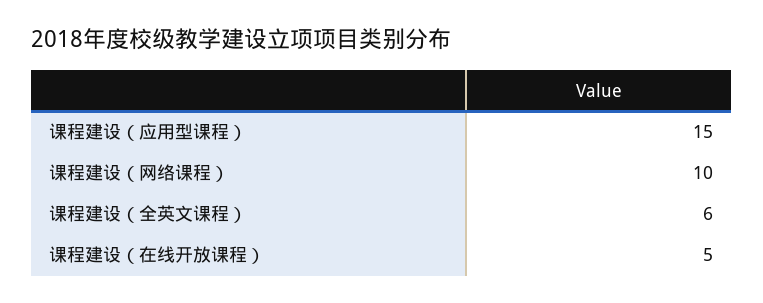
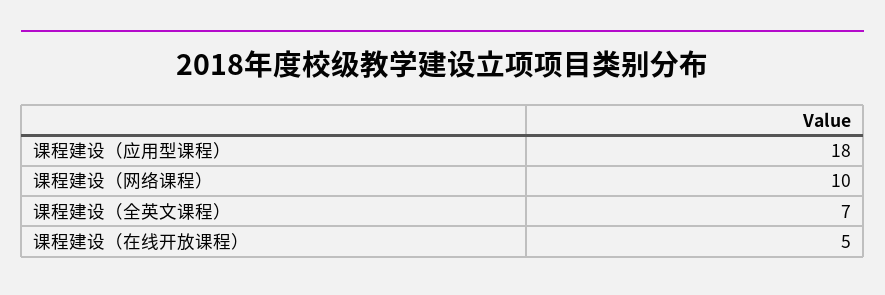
课程建设（应用型课程）: 15 -> 18
课程建设（全英文课程）: 6 -> 7

